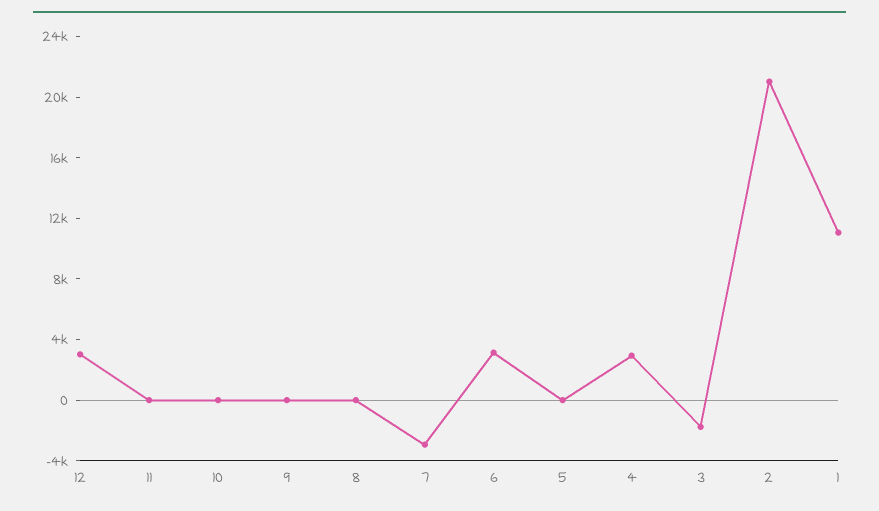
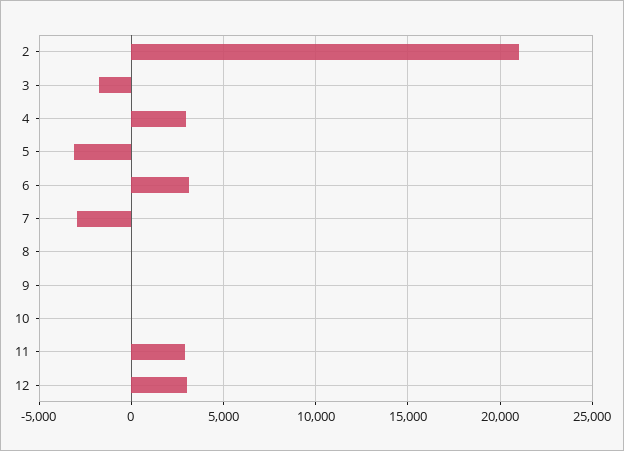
11: 0 -> 3000
5: 0 -> -3000
1: 11000 -> none

